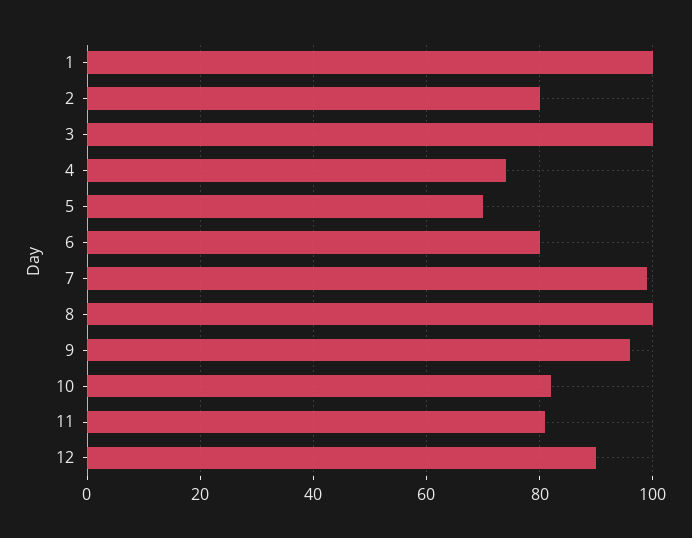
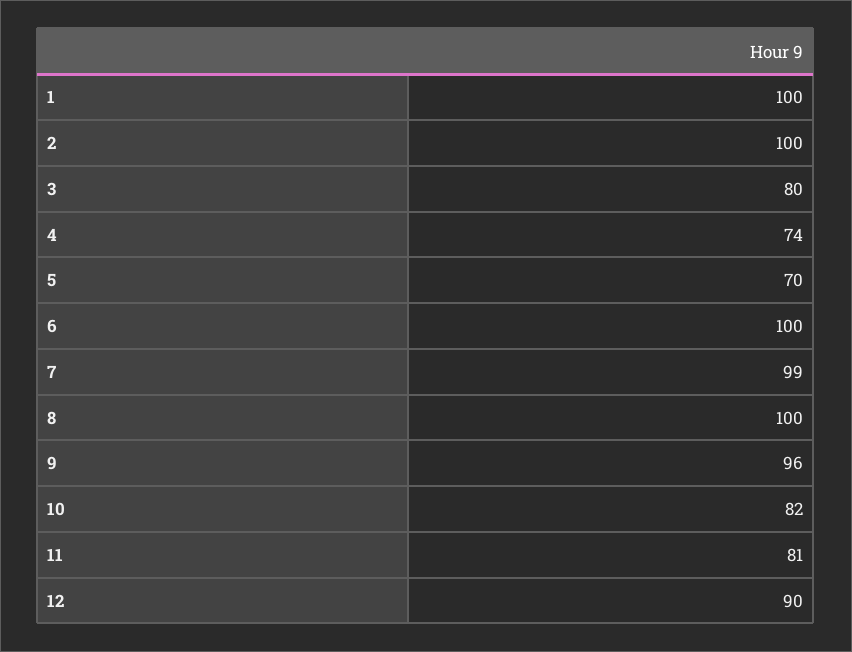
2: 80 -> 100
3: 100 -> 80
6: 80 -> 100

